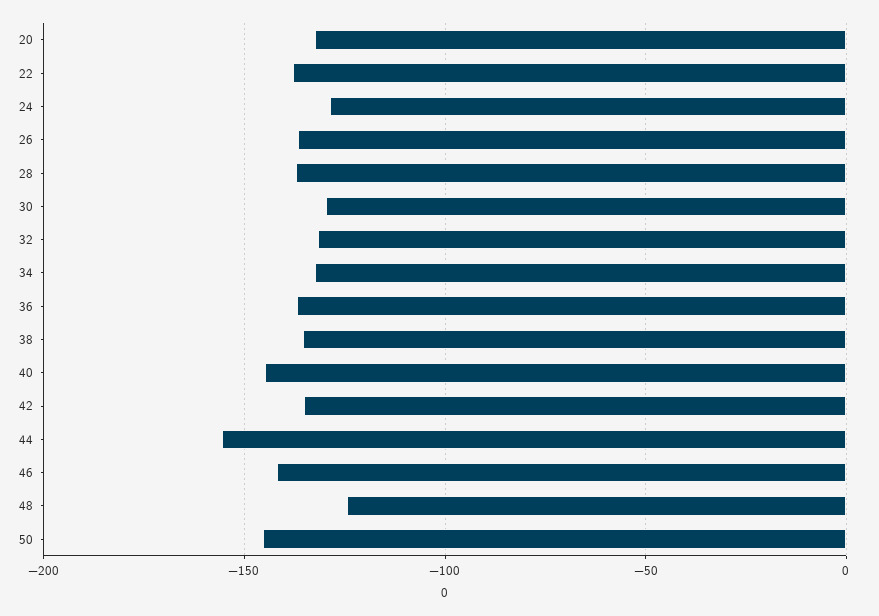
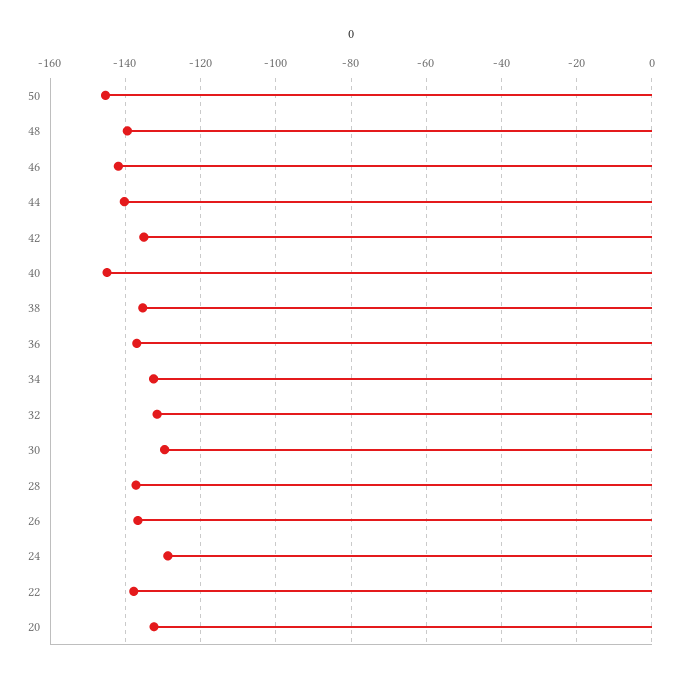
44: -155 -> -140
48: -125 -> -140

